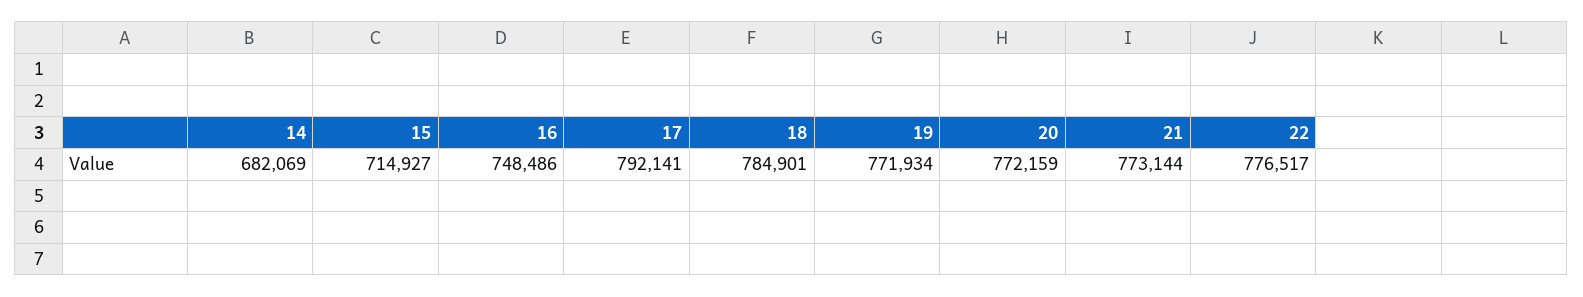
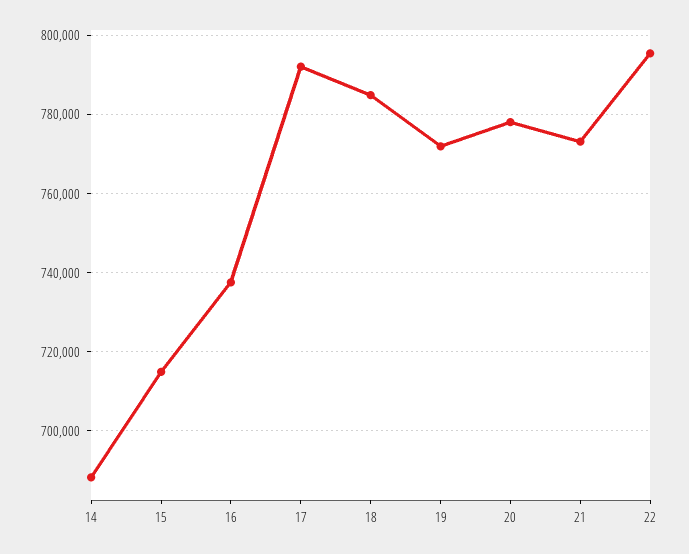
14: 682069 -> 688000
16: 748486 -> 738000
20: 772159 -> 778000
22: 776517 -> 796000

